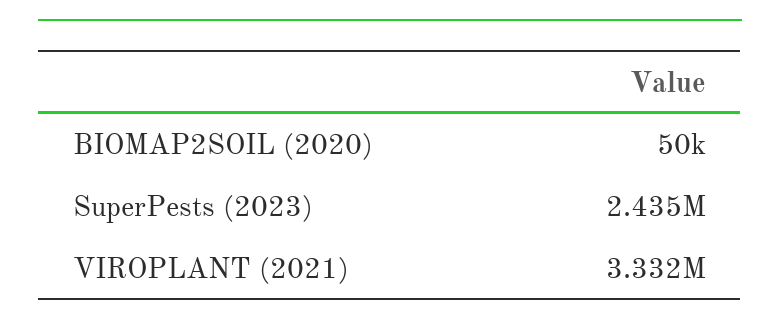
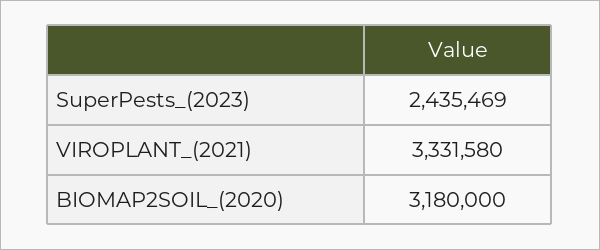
BIOMAP2SOIL (2020): 50000 -> 3180000

